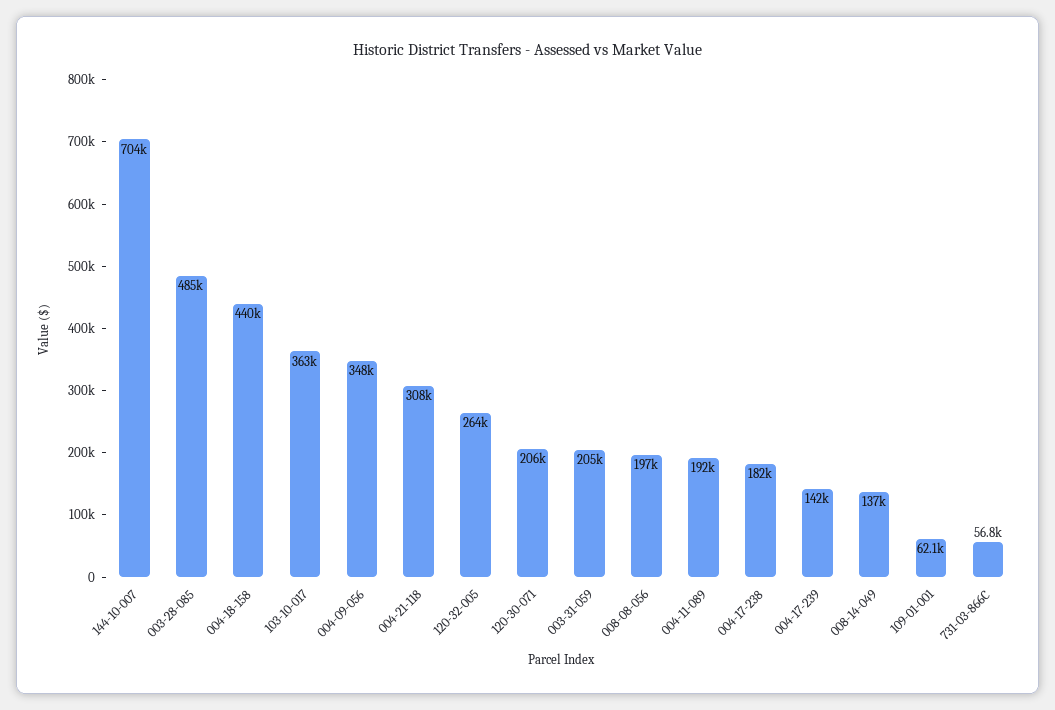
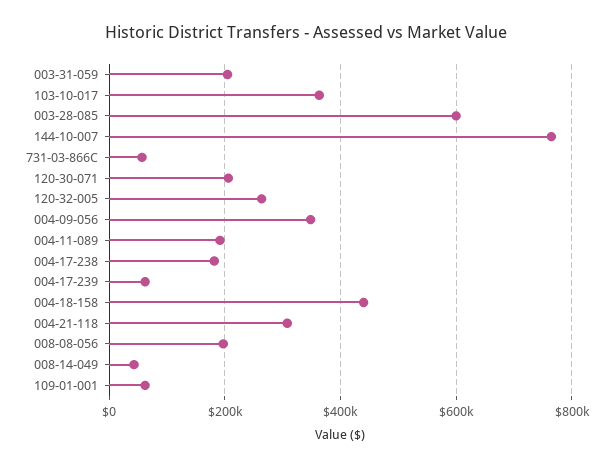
144-10-007: 704000 -> 760000
003-28-085: 485000 -> 600000
004-17-239: 142000 -> 60000
008-14-049: 137000 -> 40000

